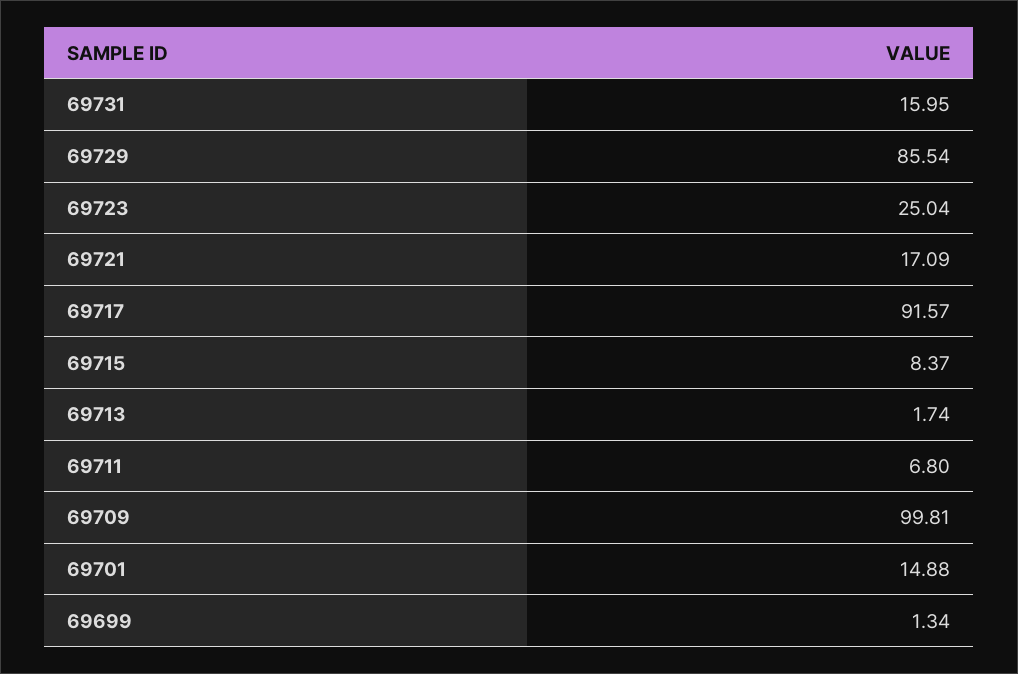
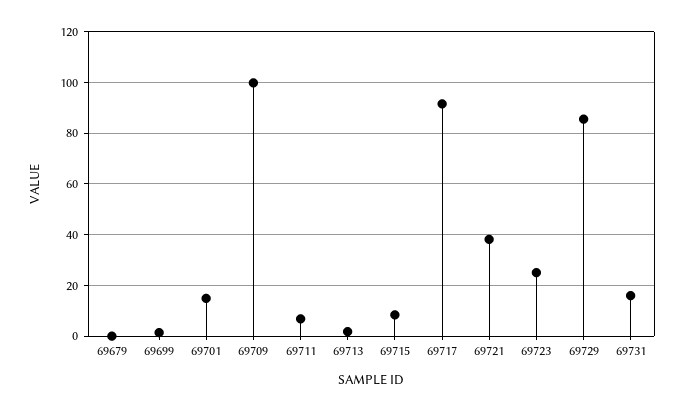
69721: 17.09 -> 37.5
69679: none -> 0

